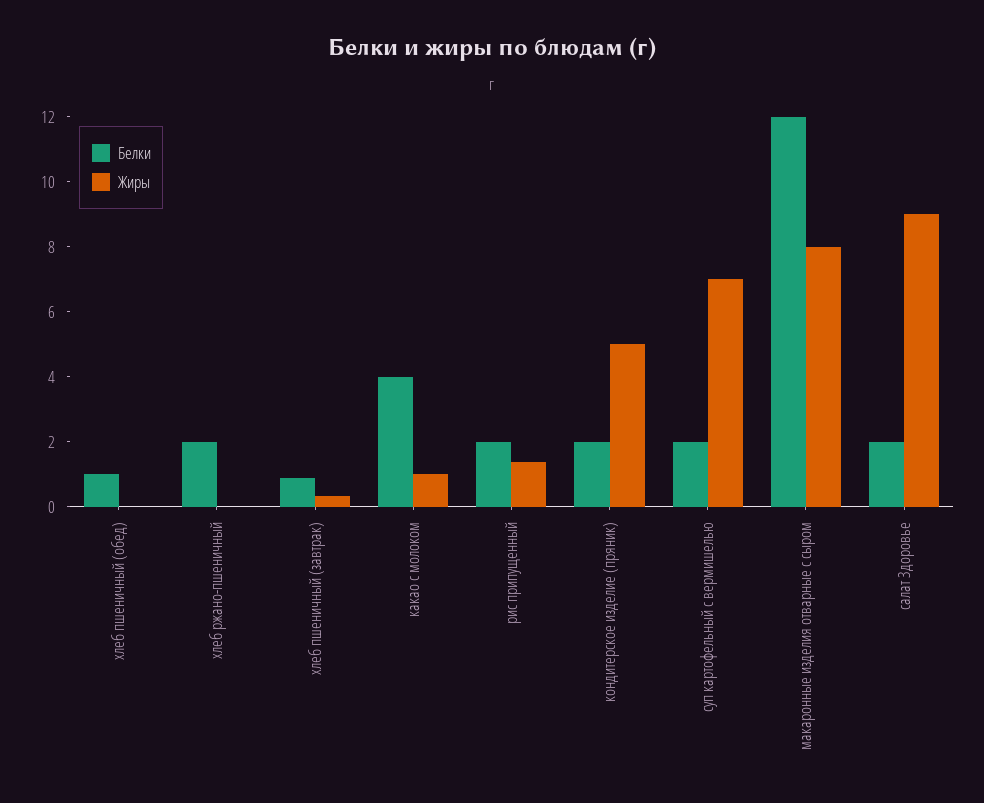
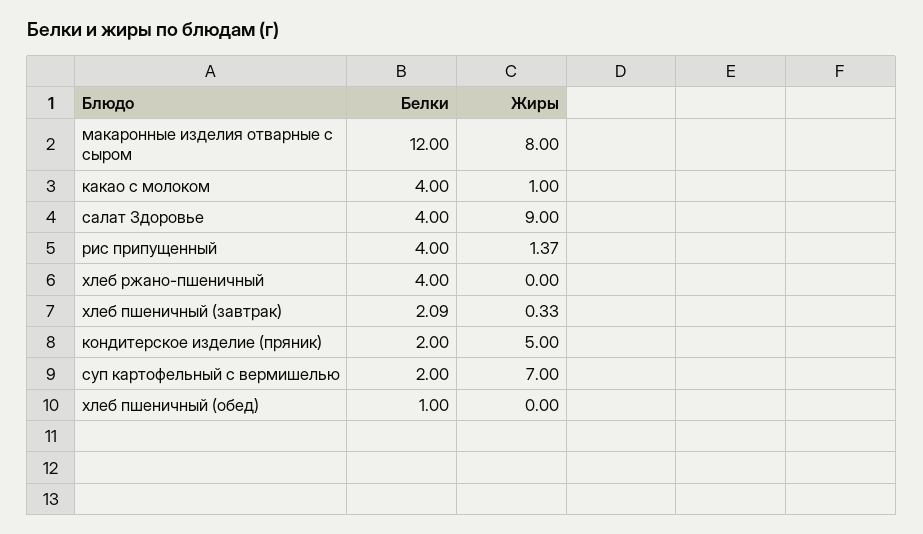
Белки, хлеб ржано-пшеничный: 2 -> 4
Белки, хлеб пшеничный (завтрак): 1 -> 2.09
Белки, рис припущенный: 2 -> 4
Белки, салат Здоровье: 2 -> 4

